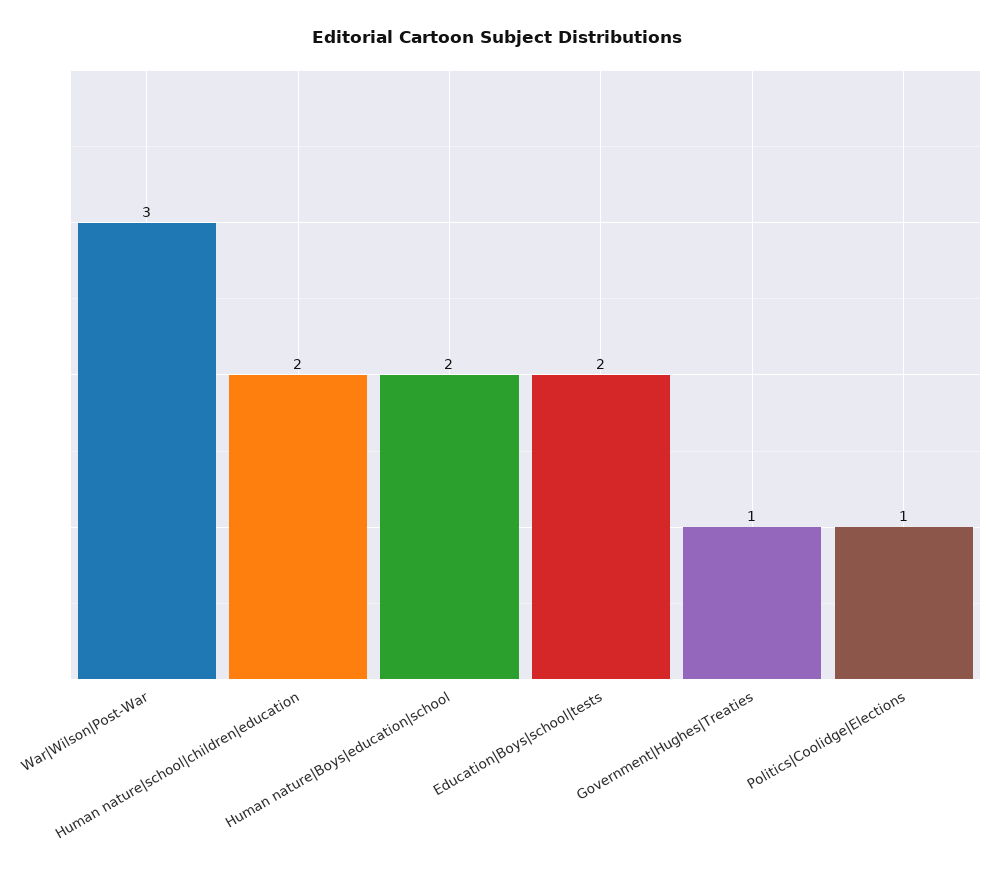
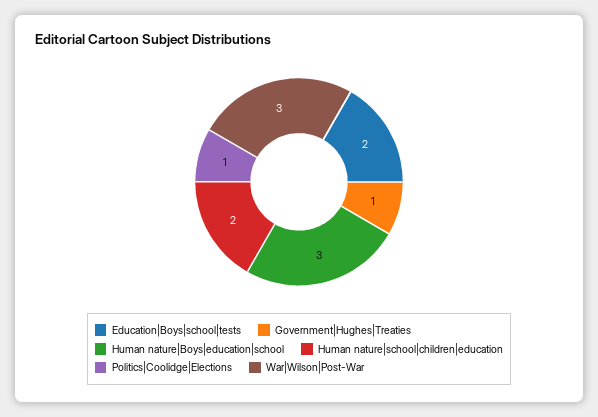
Human nature|Boys|education|school: 2 -> 3

